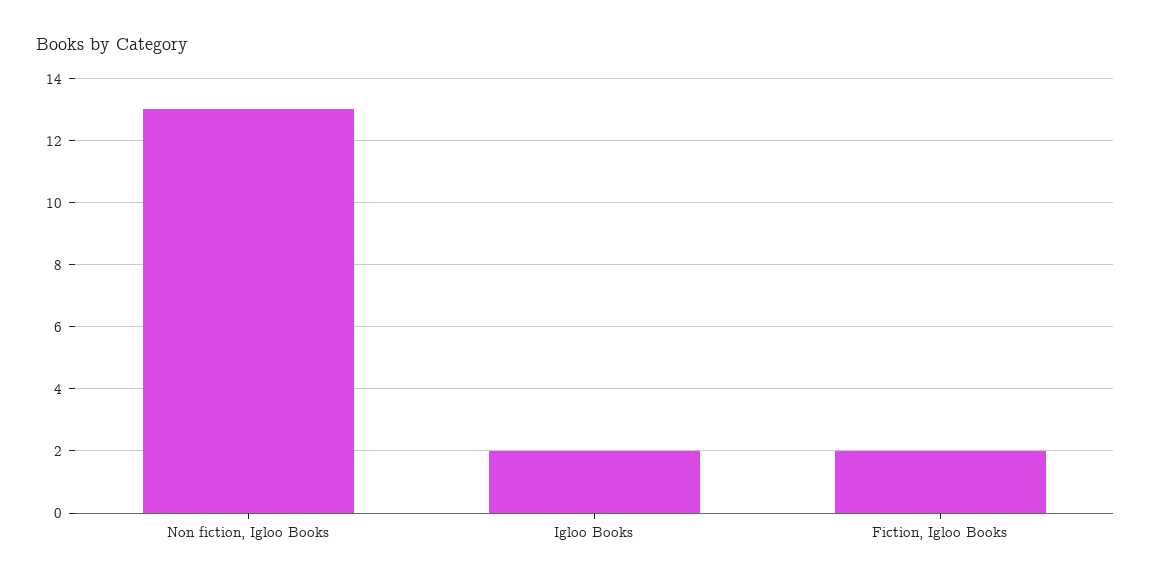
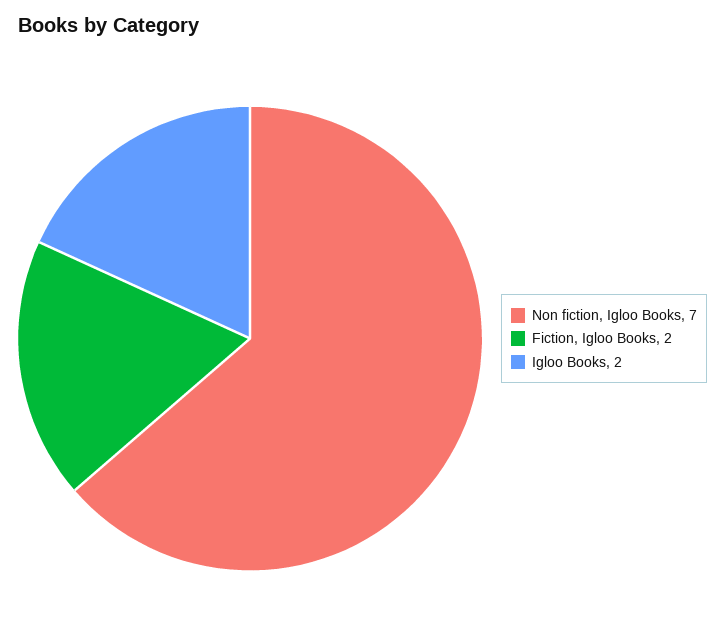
Non fiction, Igloo Books: 13 -> 7

